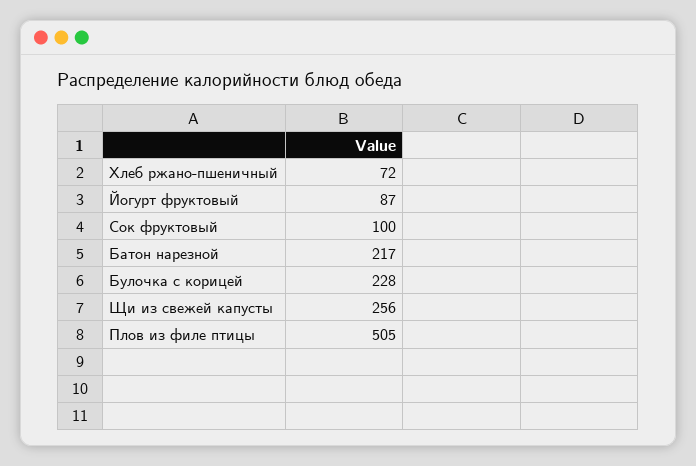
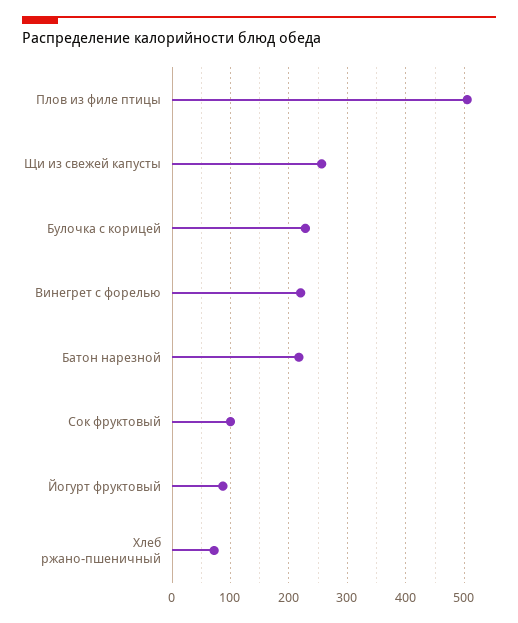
Винегрет с форелью: none -> 220

